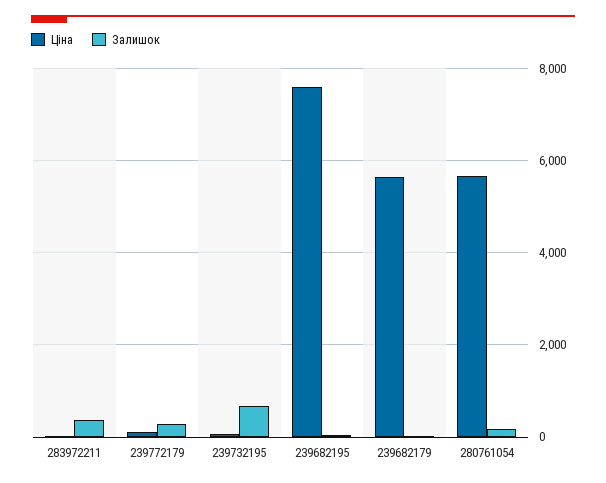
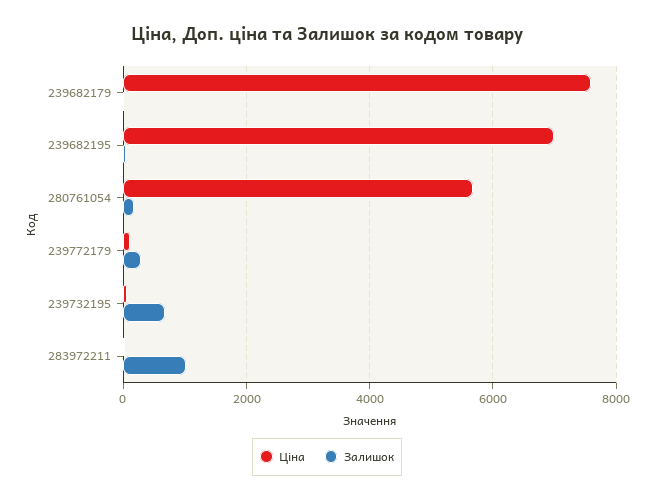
Залишок, 283972211: 400 -> 1000
Ціна, 239682195: 7600 -> 7000
Ціна, 239682179: 5600 -> 7600

